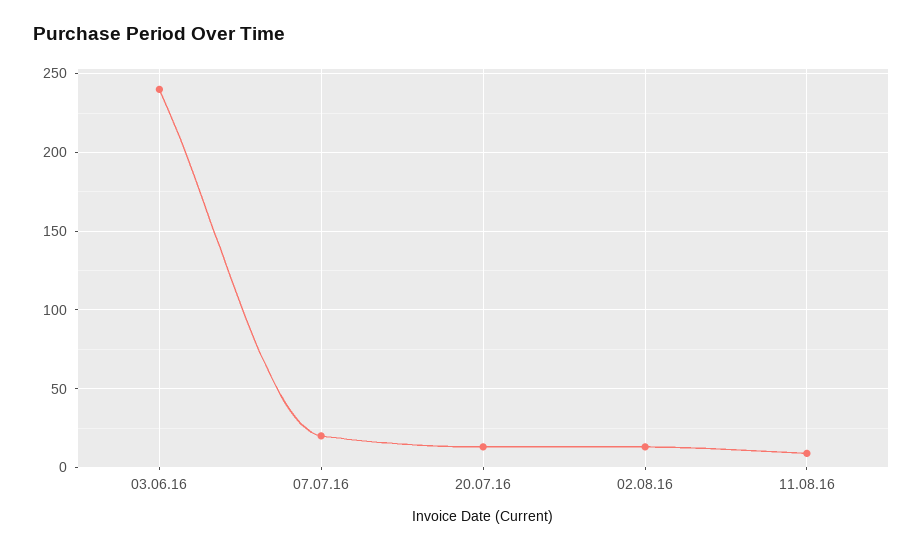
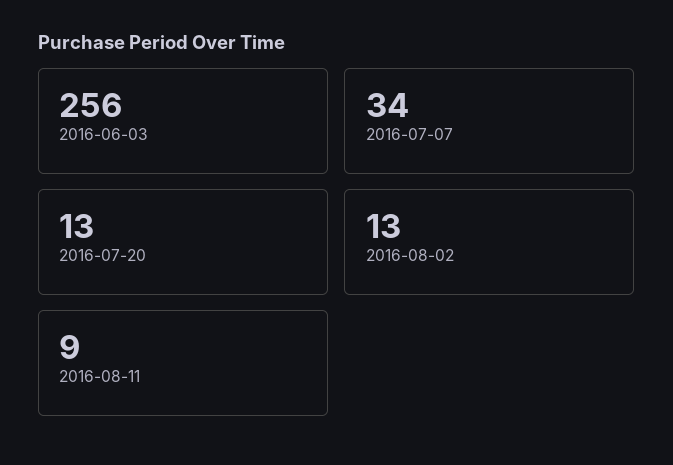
03.06.16: 240 -> 256
07.07.16: 20 -> 34

